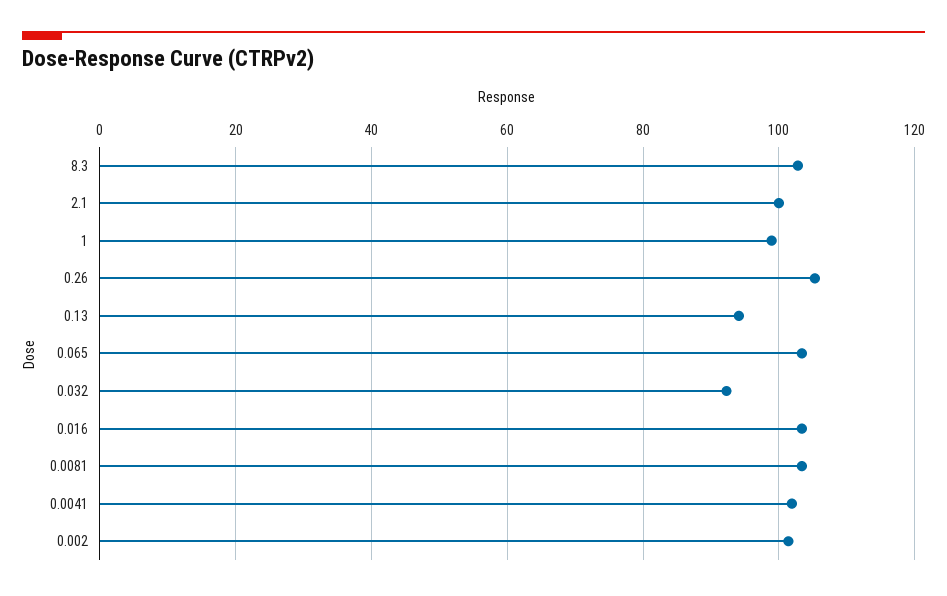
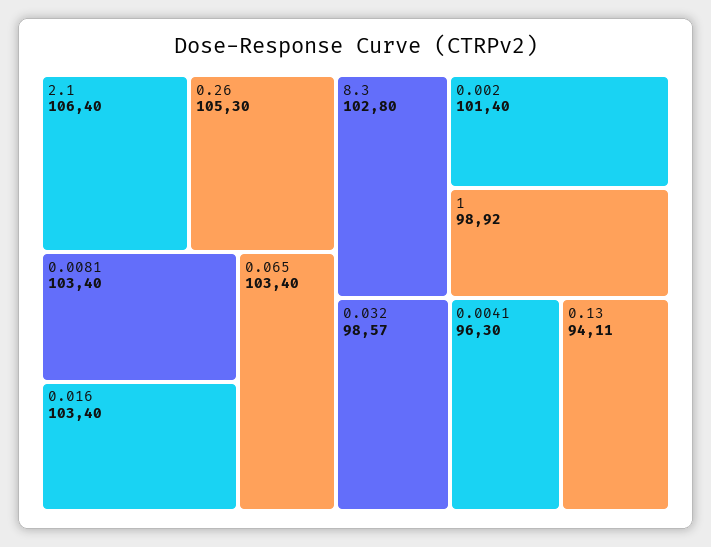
2.1: 100 -> 106.4
0.032: 92 -> 98.57
0.0041: 102 -> 96.3

